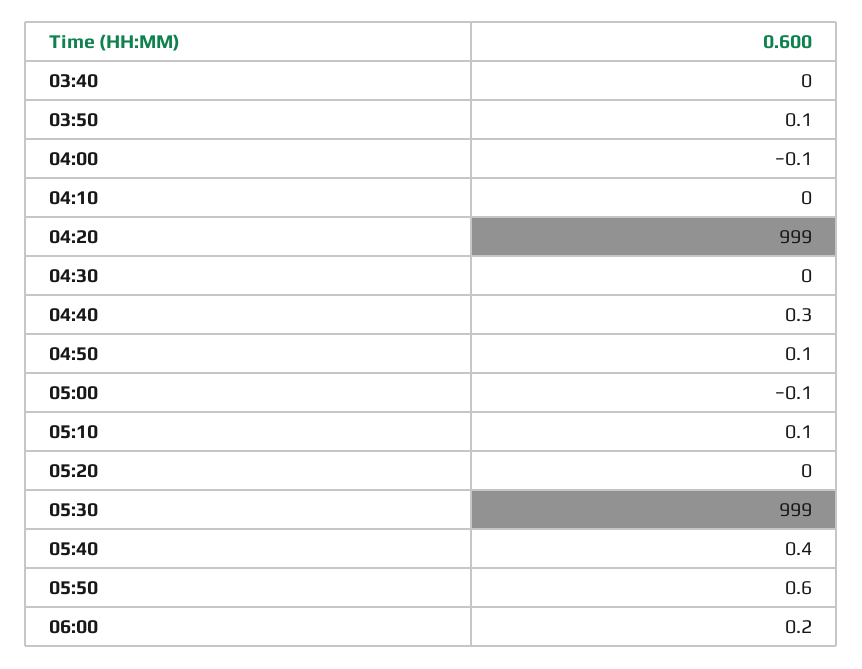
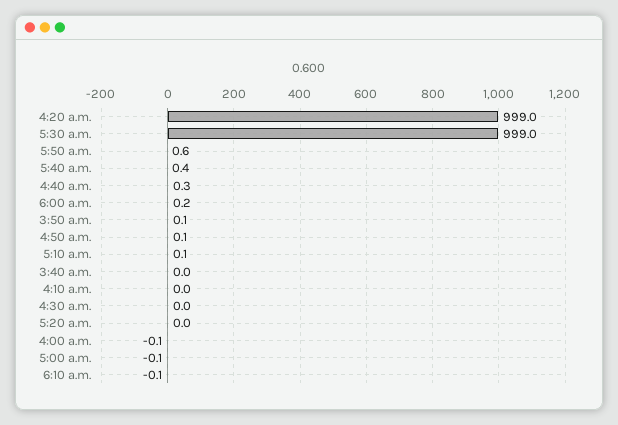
6:10 a.m.: none -> -0.1

